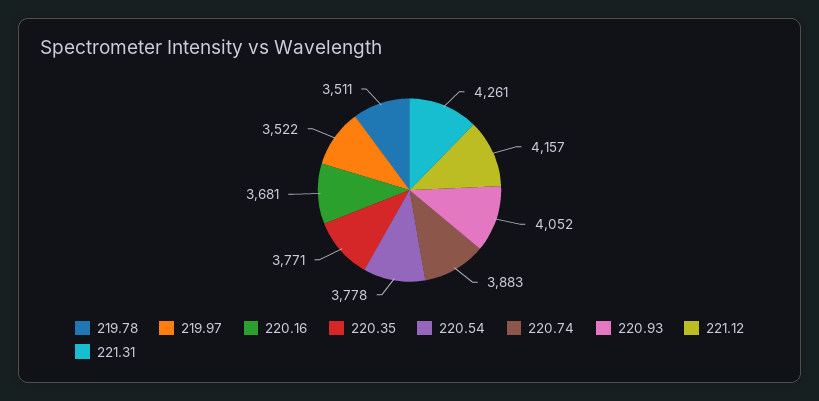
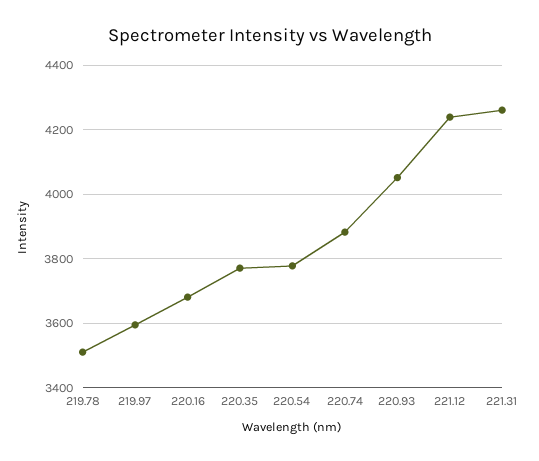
219.97: 3522 -> 3600
221.12: 4157 -> 4240

